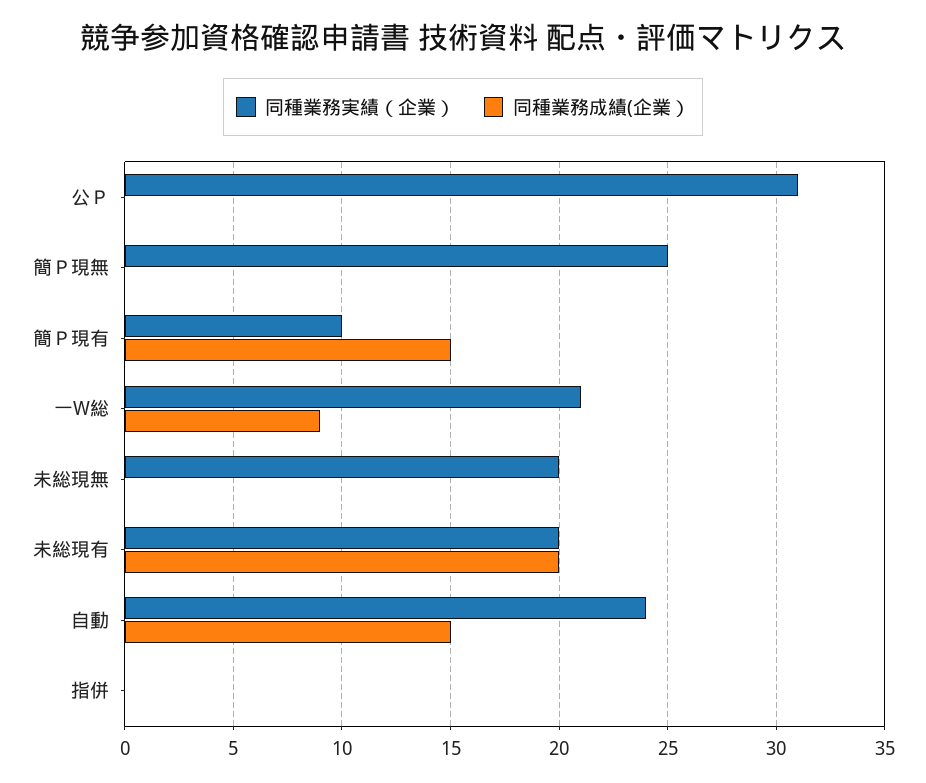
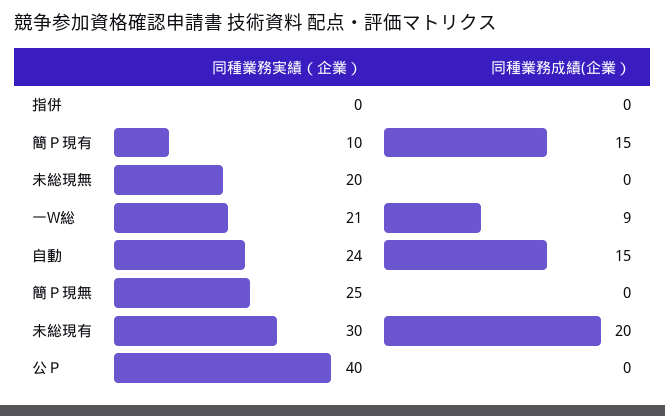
同種業務実績（企業）, 公Ｐ: 31 -> 40
同種業務実績（企業）, 未総現有: 20 -> 30

